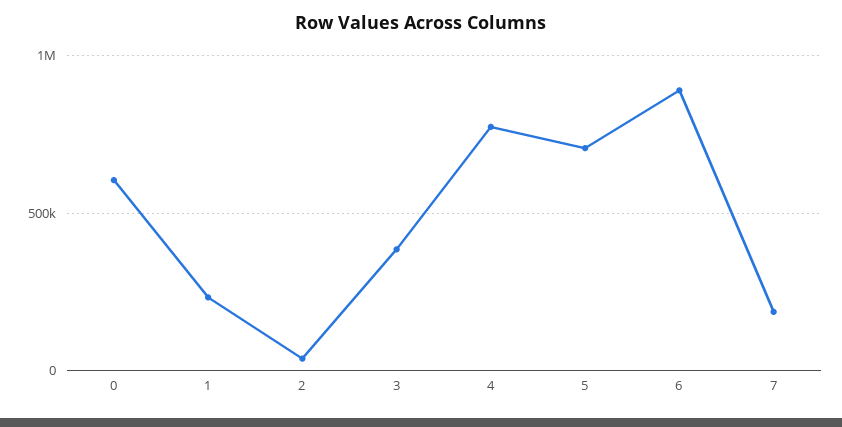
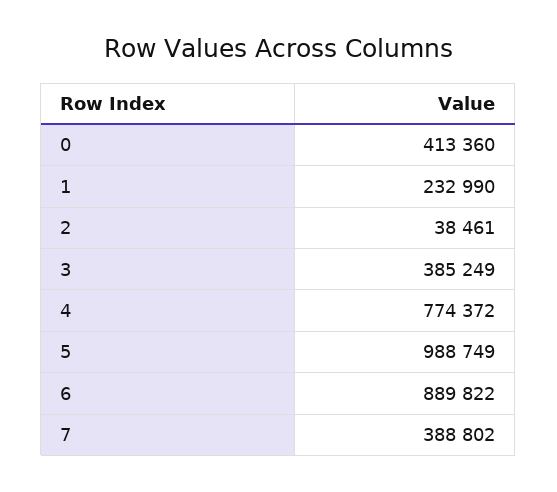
0: 600000 -> 413360
5: 700000 -> 988749
7: 200000 -> 388802

